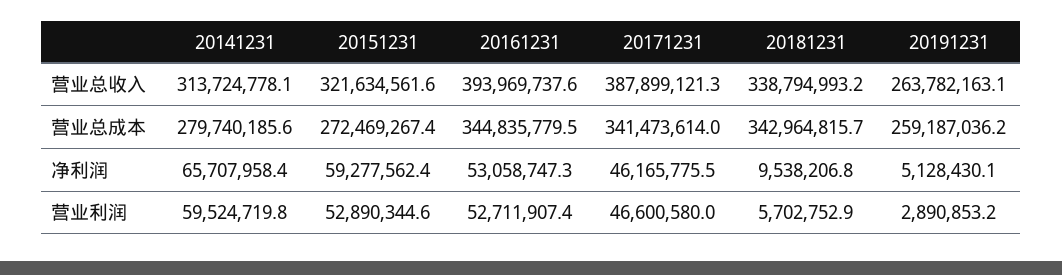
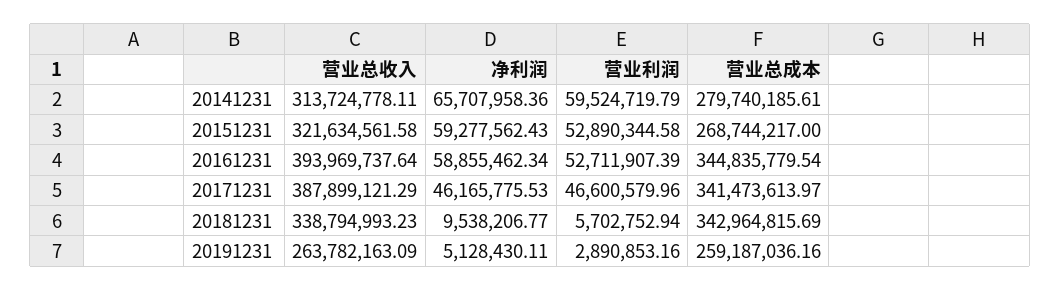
20151231, 营业总成本: 272469267.4 -> 268744217
20161231, 净利润: 53058747.3 -> 58855462.34

